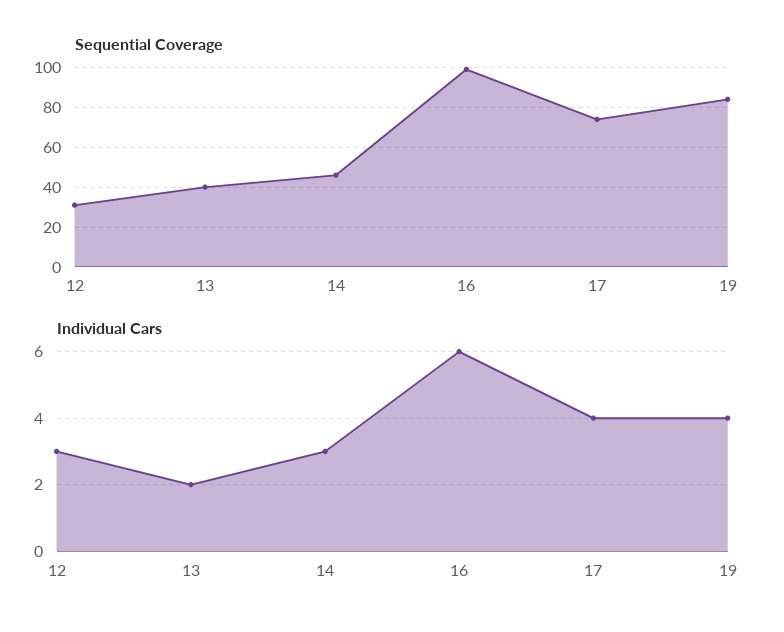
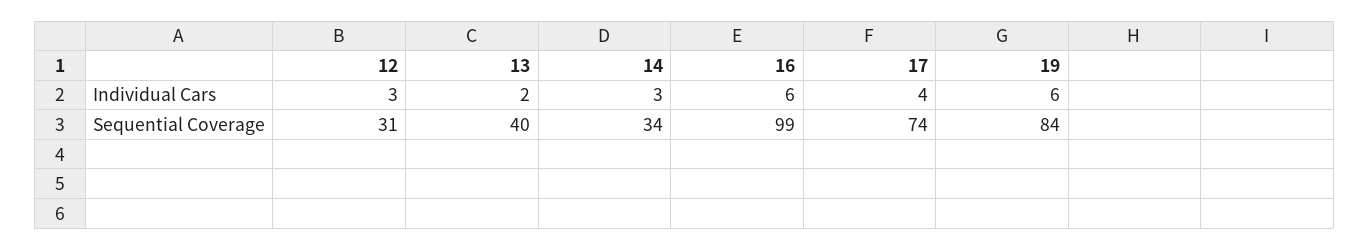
Sequential Coverage, 14: 45 -> 34
Individual Cars, 19: 4 -> 6

